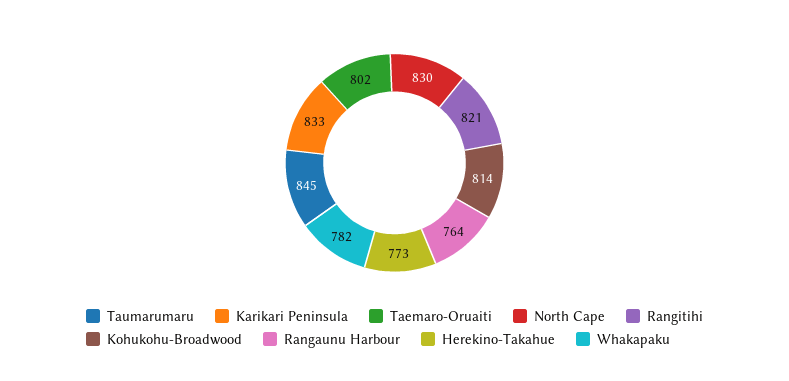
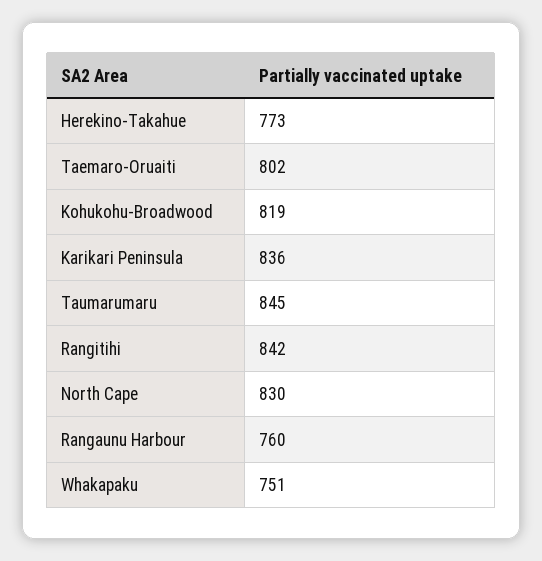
Karikari Peninsula: 833 -> 836
Rangitihi: 821 -> 842
Kohukohu-Broadwood: 814 -> 819
Rangaunu Harbour: 764 -> 760
Whakapaku: 782 -> 751

